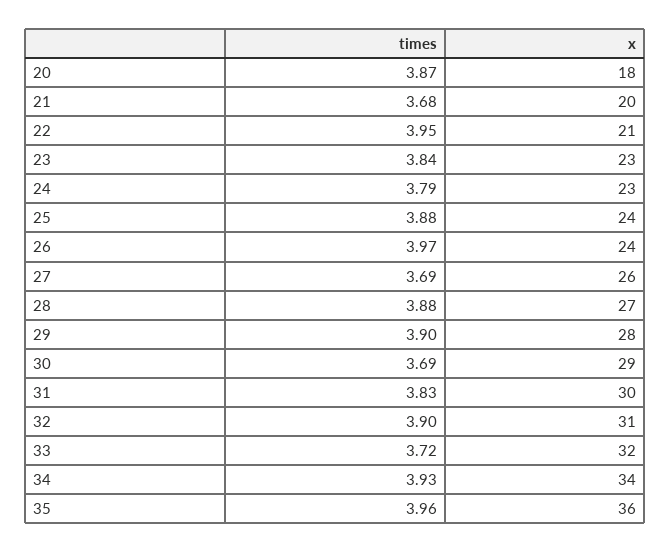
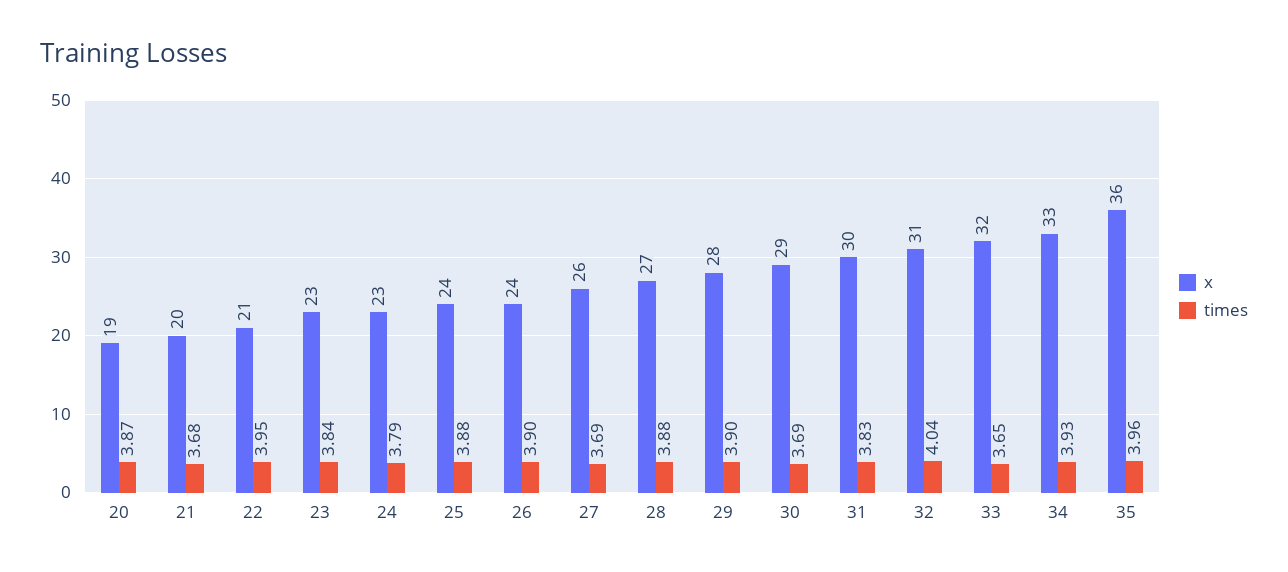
x, 20: 18 -> 19
times, 26: 3.97 -> 3.9
times, 32: 3.9 -> 4.04
times, 33: 3.72 -> 3.65
x, 34: 34 -> 33

